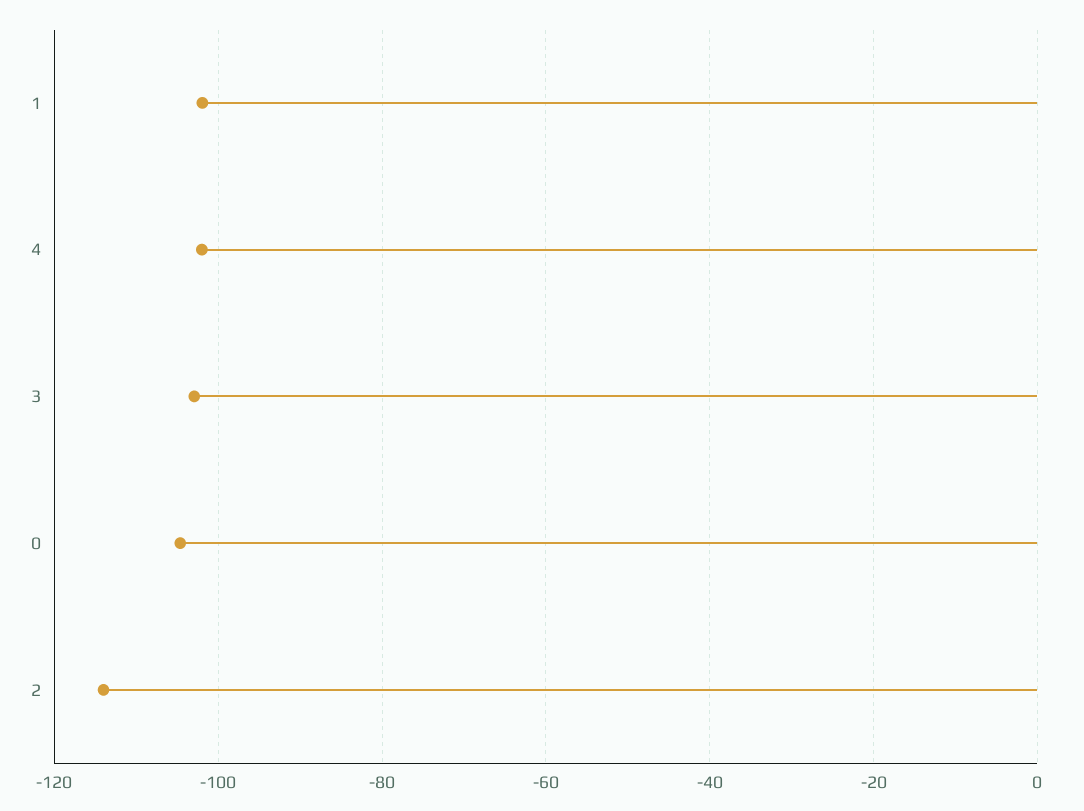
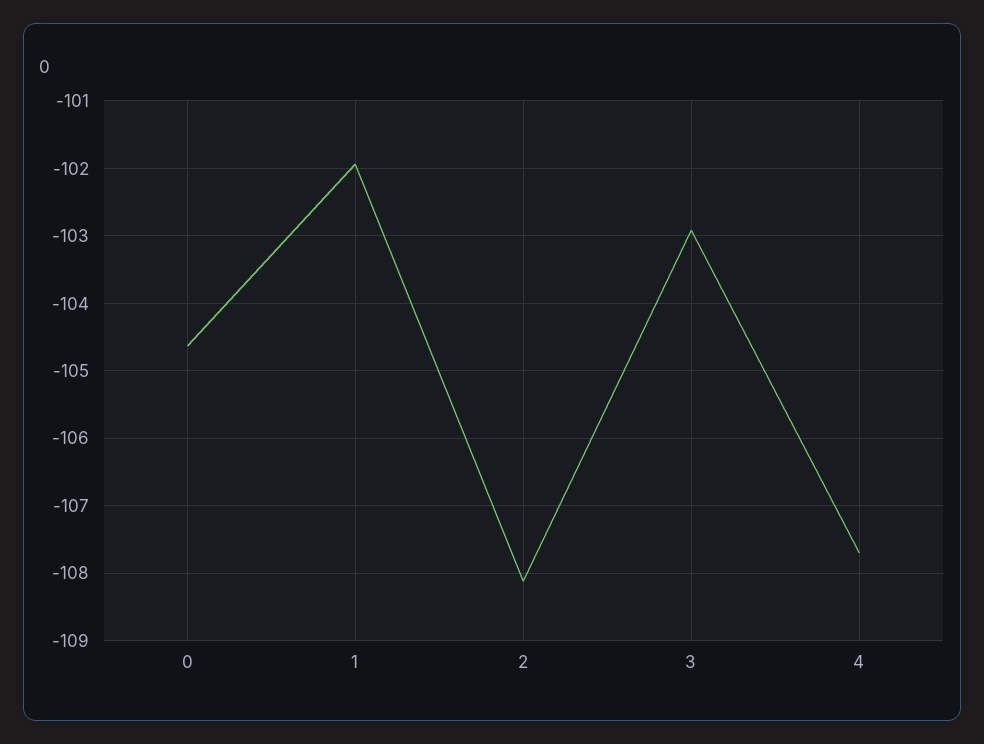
4: -102 -> -107.7
2: -114 -> -108.1

